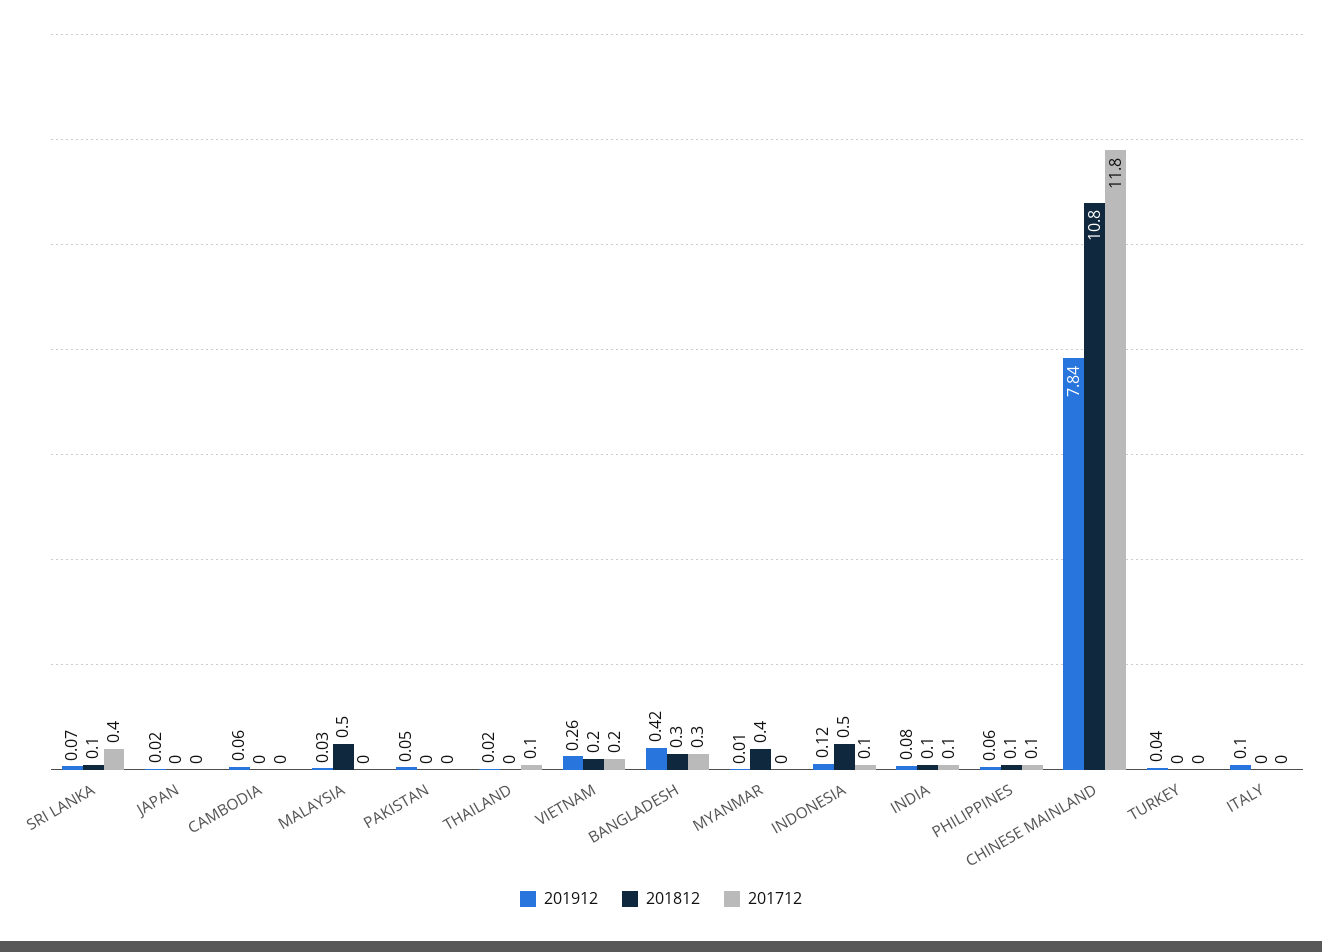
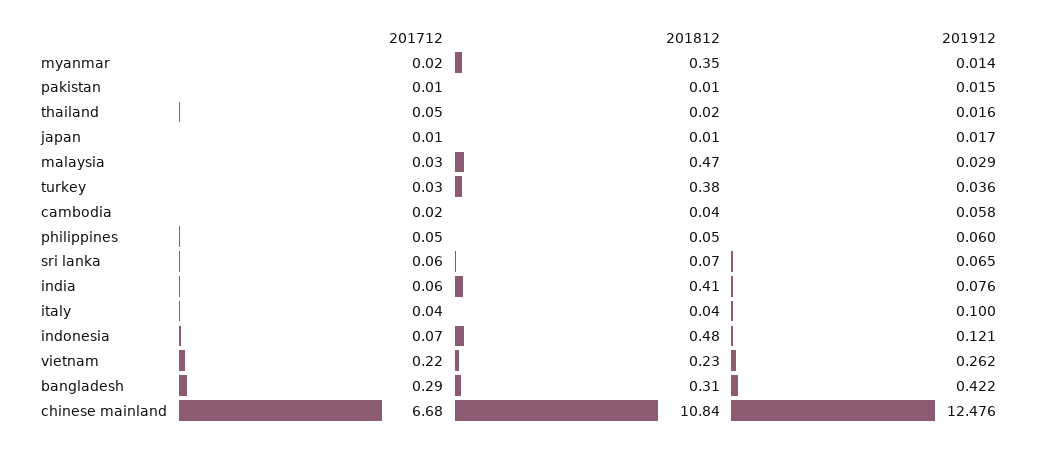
201712, SRI LANKA: 0.4 -> 0.06
201912, PAKISTAN: 0.05 -> 0.015
201812, INDIA: 0.1 -> 0.41
201912, CHINESE MAINLAND: 7.84 -> 12.476
201712, CHINESE MAINLAND: 11.8 -> 6.68
201812, TURKEY: 0 -> 0.38

